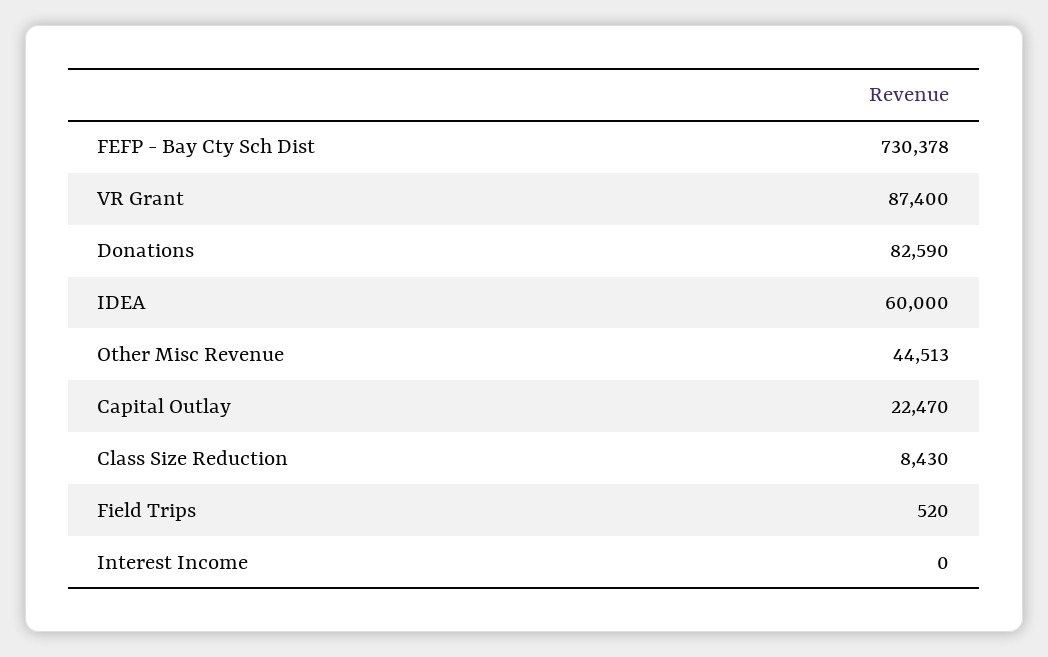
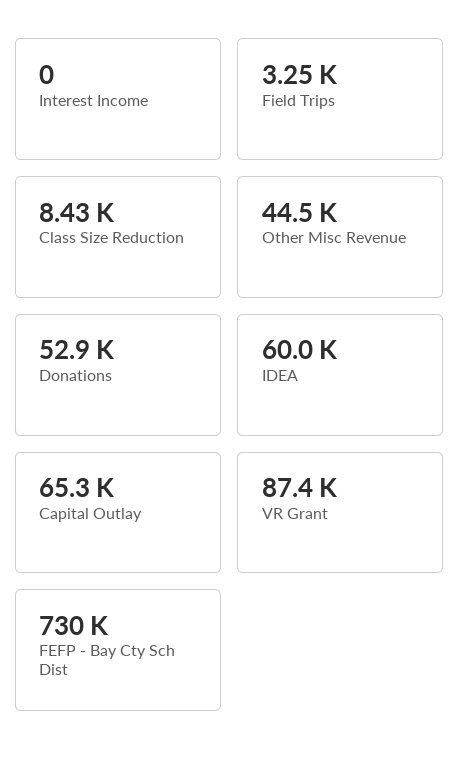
Donations: 82590 -> 52900
Capital Outlay: 22470 -> 65300
Field Trips: 520 -> 3250

